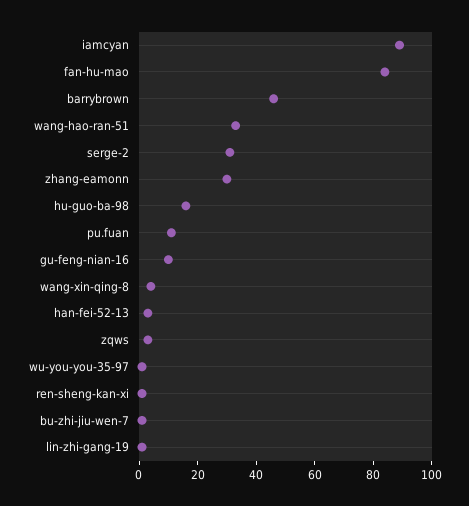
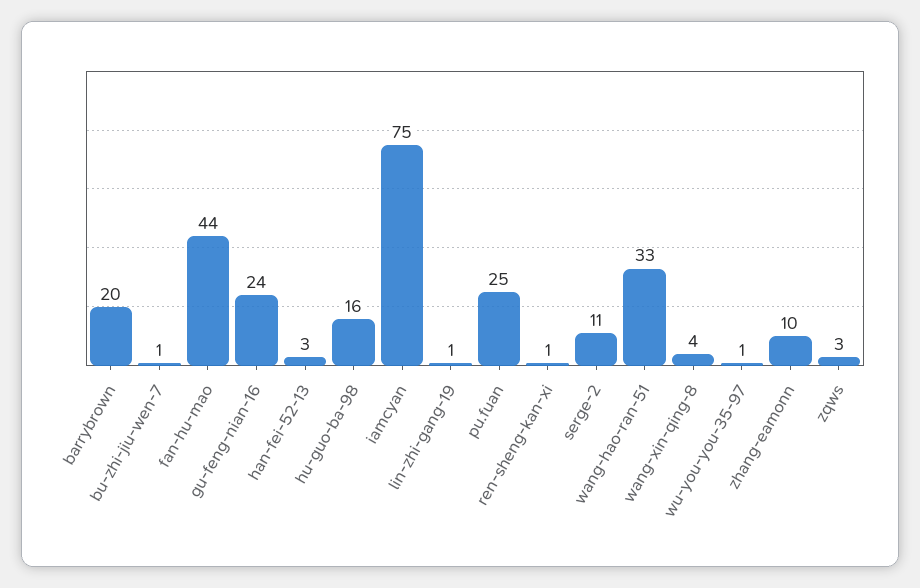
iamcyan: 90 -> 75
fan-hu-mao: 85 -> 44
barrybrown: 45 -> 20
serge-2: 30 -> 11
zhang-eamonn: 30 -> 10
pu.fuan: 10 -> 25
gu-feng-nian-16: 10 -> 24

